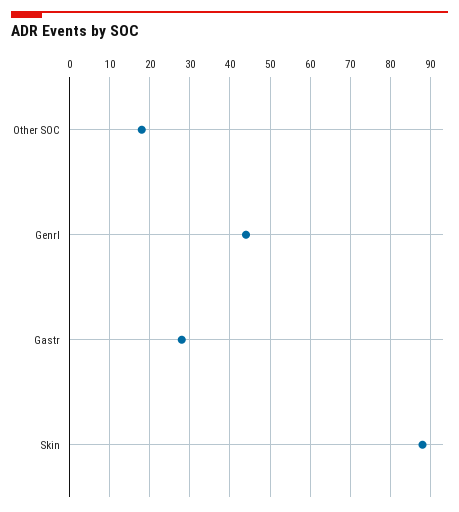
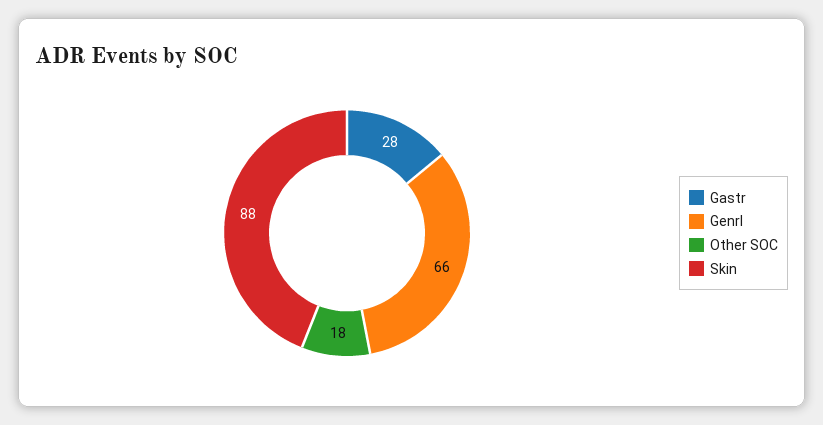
Genrl: 45 -> 66

